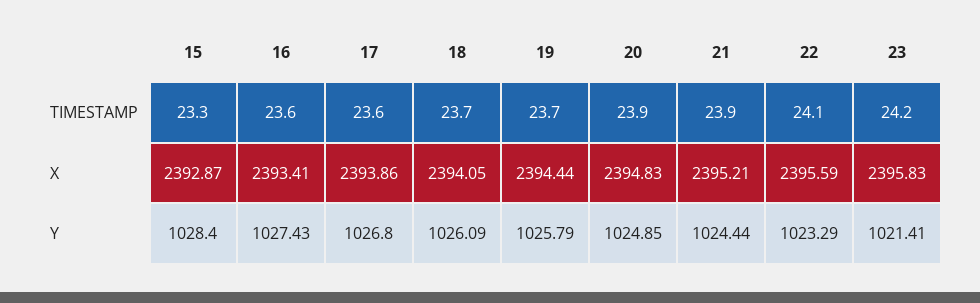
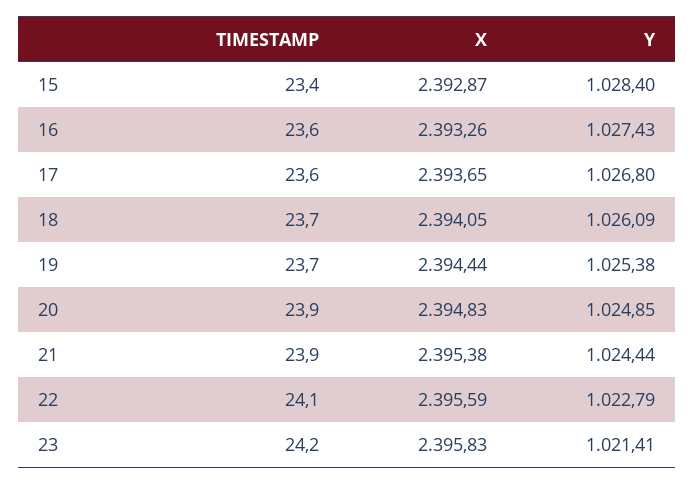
15, TIMESTAMP: 23.3 -> 23.4
16, X: 2393.41 -> 2393.26
17, X: 2393.86 -> 2393.65
21, X: 2395.21 -> 2395.38
19, Y: 1025.79 -> 1025.38
22, Y: 1023.29 -> 1022.79

